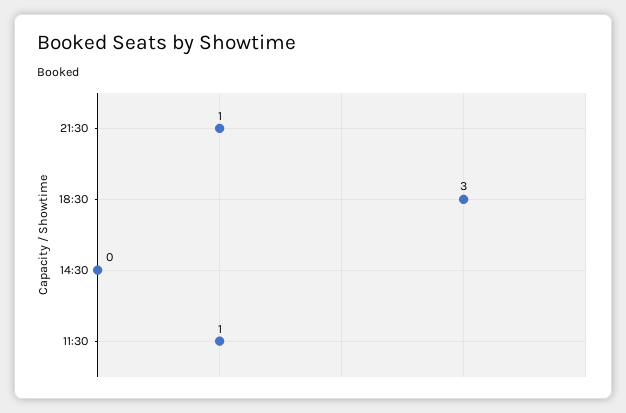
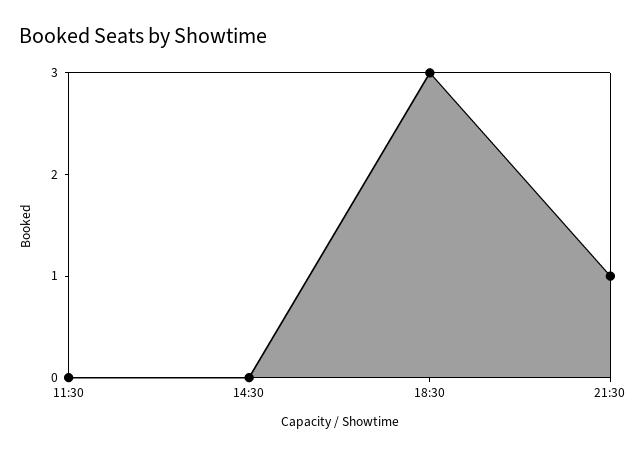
11:30: 1 -> 0

